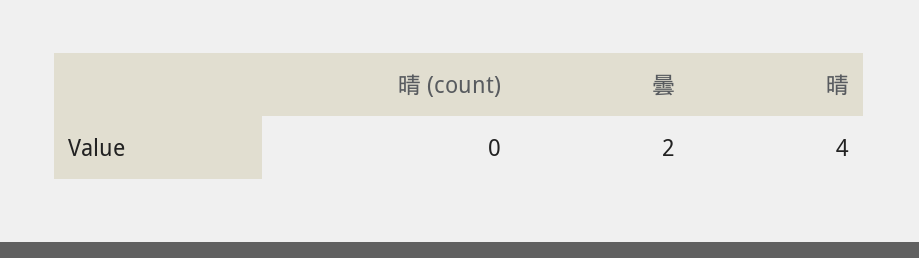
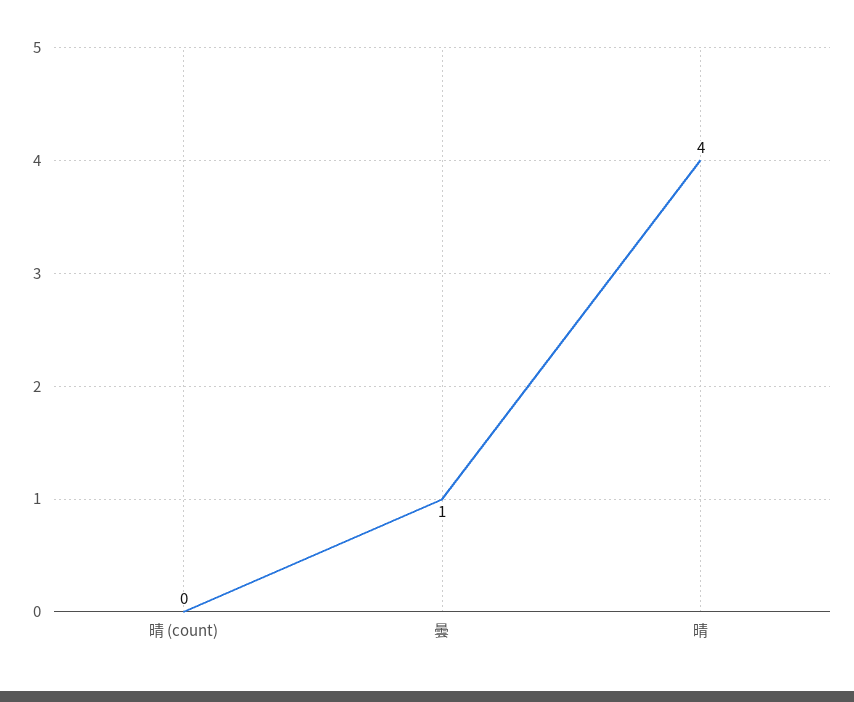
曇: 2 -> 1

